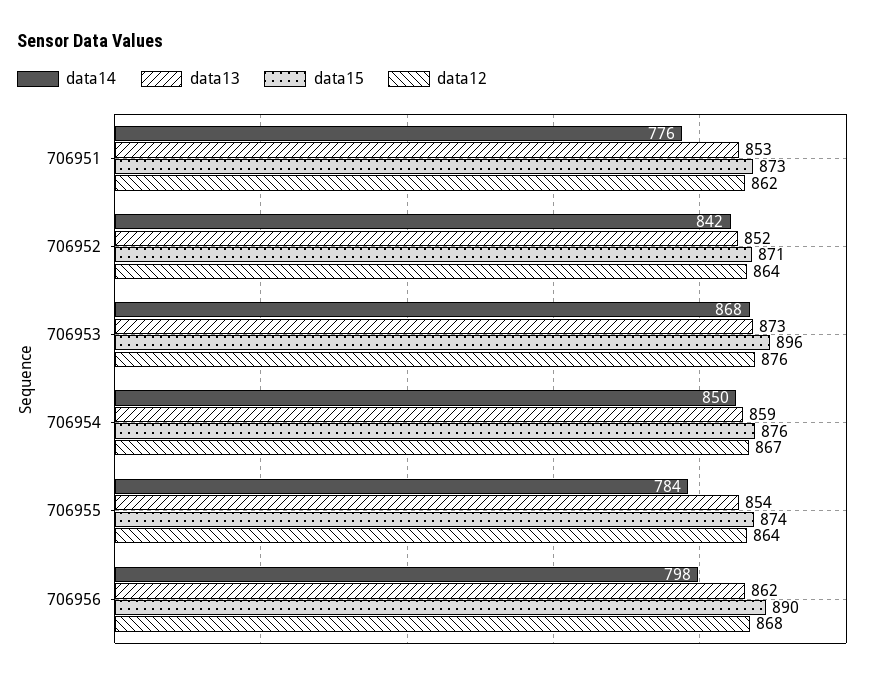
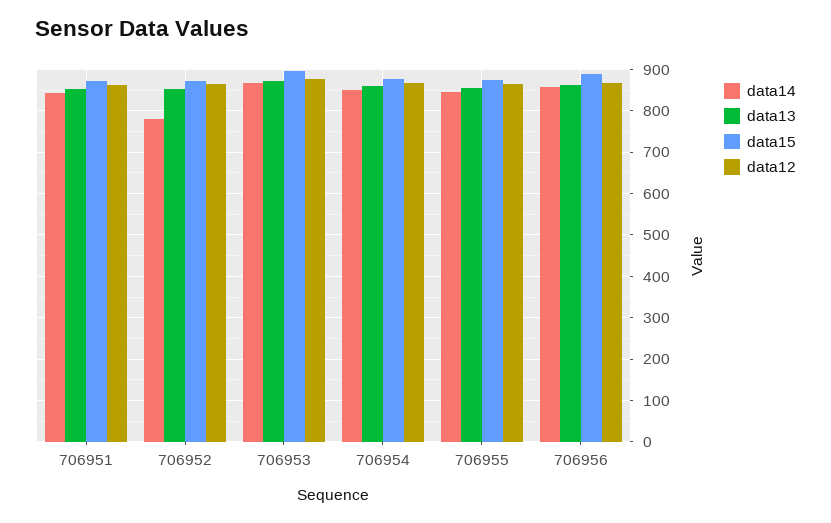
data14, 706951: 776 -> 840
data14, 706952: 842 -> 780
data14, 706955: 784 -> 840
data14, 706956: 798 -> 860

